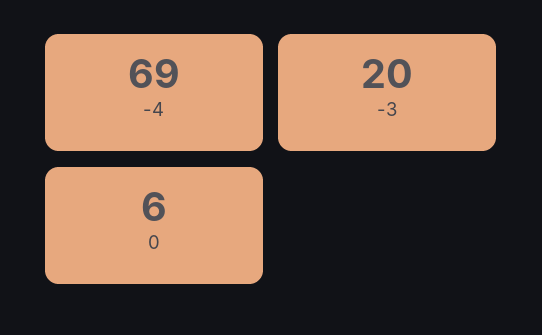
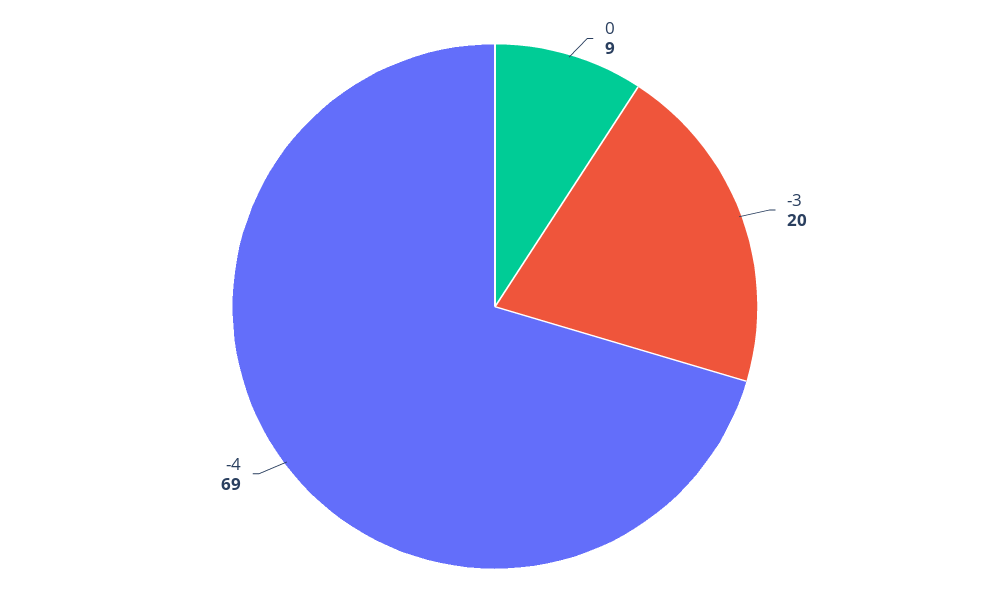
0: 6 -> 9

